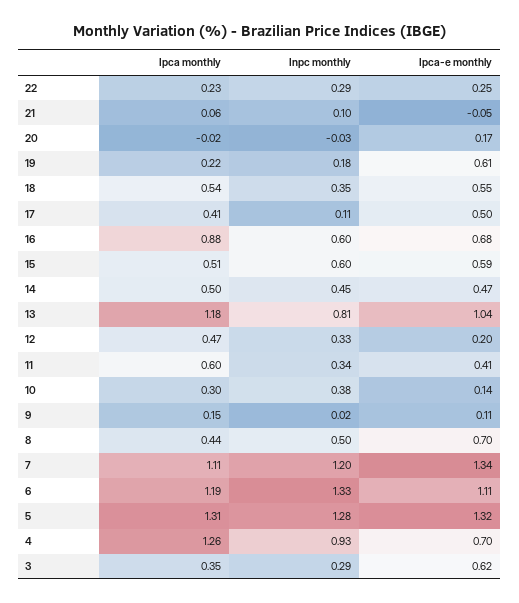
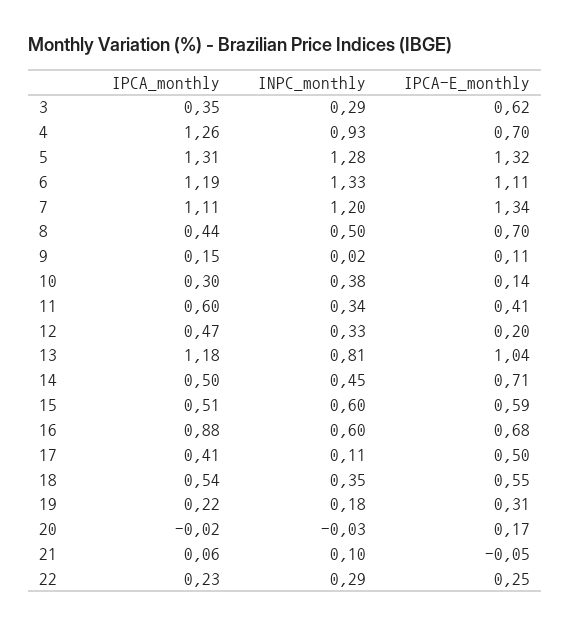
Ipca-e monthly, 19: 0.61 -> 0.31
Ipca-e monthly, 14: 0.47 -> 0.71

